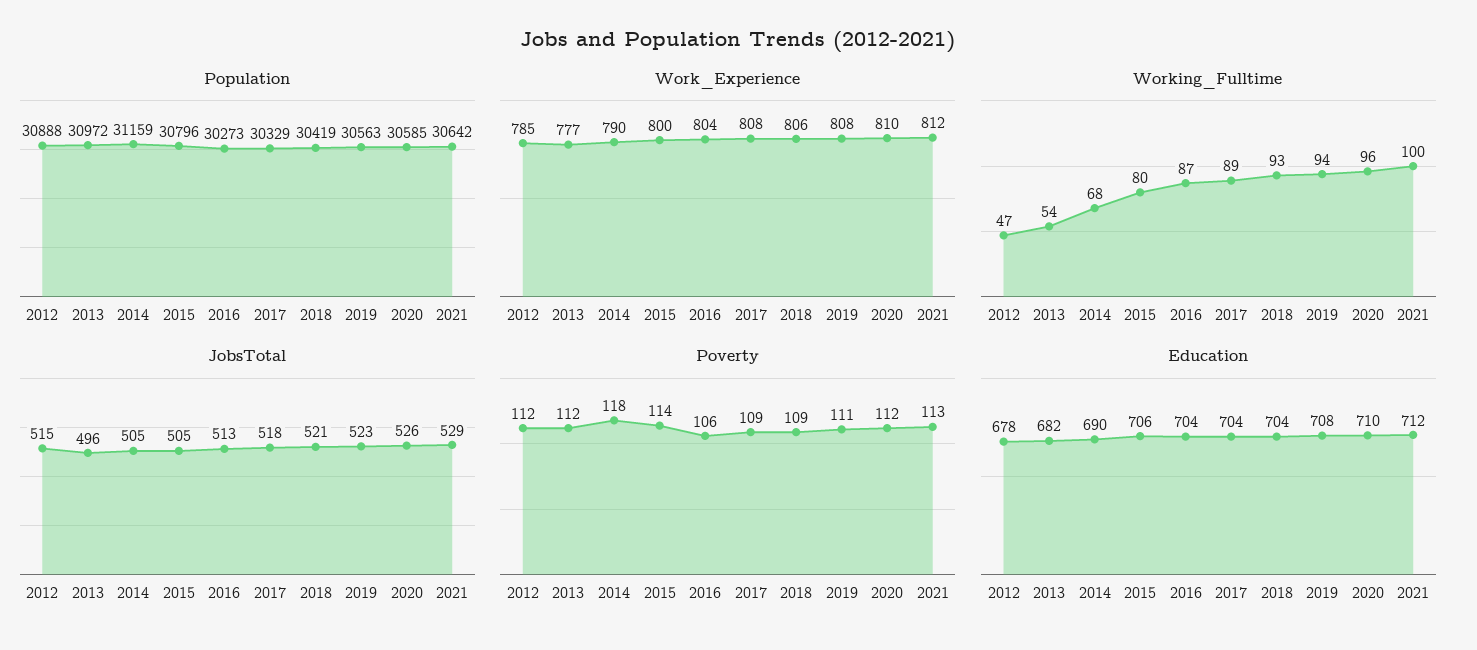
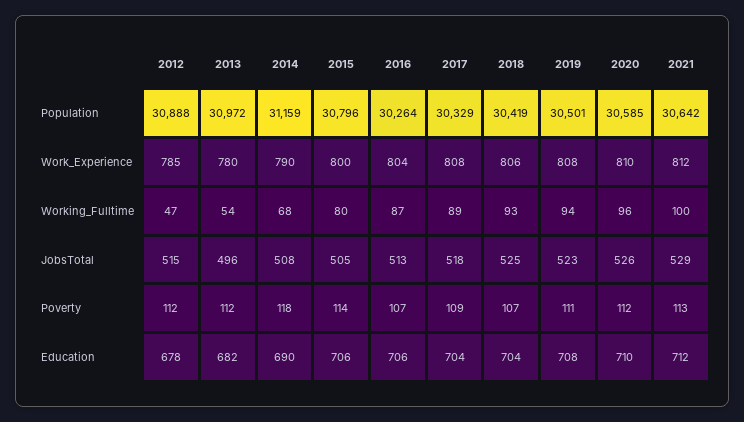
Population, 2016: 30273 -> 30264
Population, 2019: 30563 -> 30501
Work_Experience, 2013: 777 -> 780
JobsTotal, 2014: 505 -> 508
JobsTotal, 2018: 521 -> 525
Poverty, 2016: 106 -> 107
Poverty, 2018: 109 -> 107
Education, 2016: 704 -> 706

